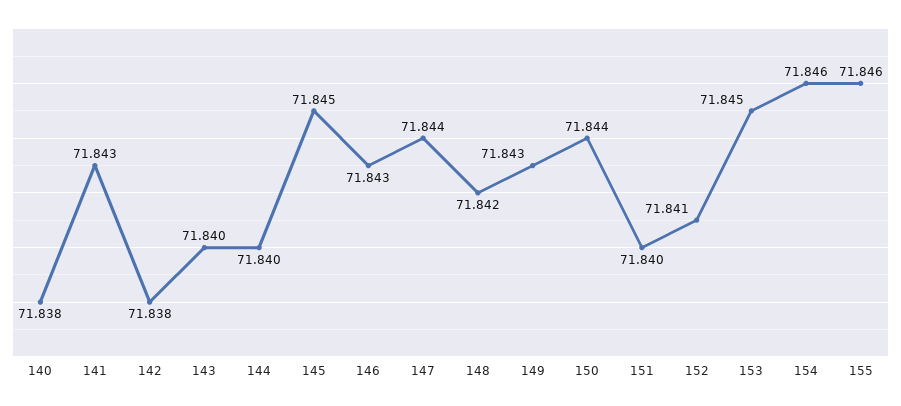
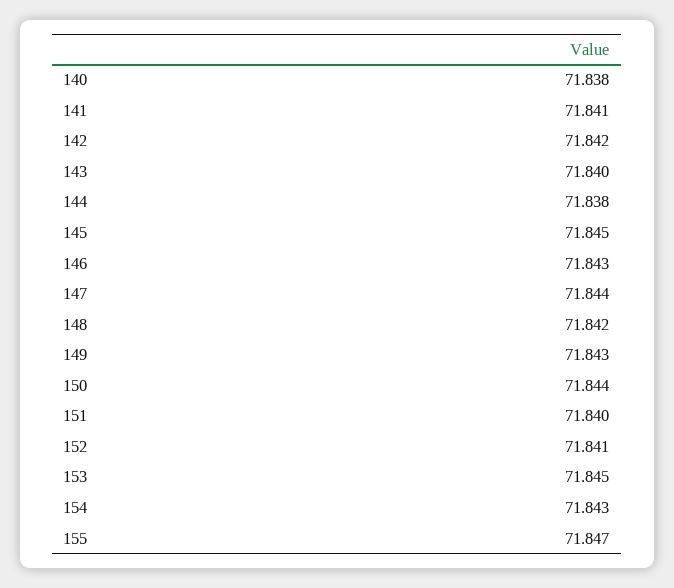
141: 71.843 -> 71.841
142: 71.838 -> 71.842
144: 71.84 -> 71.838
154: 71.846 -> 71.843
155: 71.846 -> 71.847

